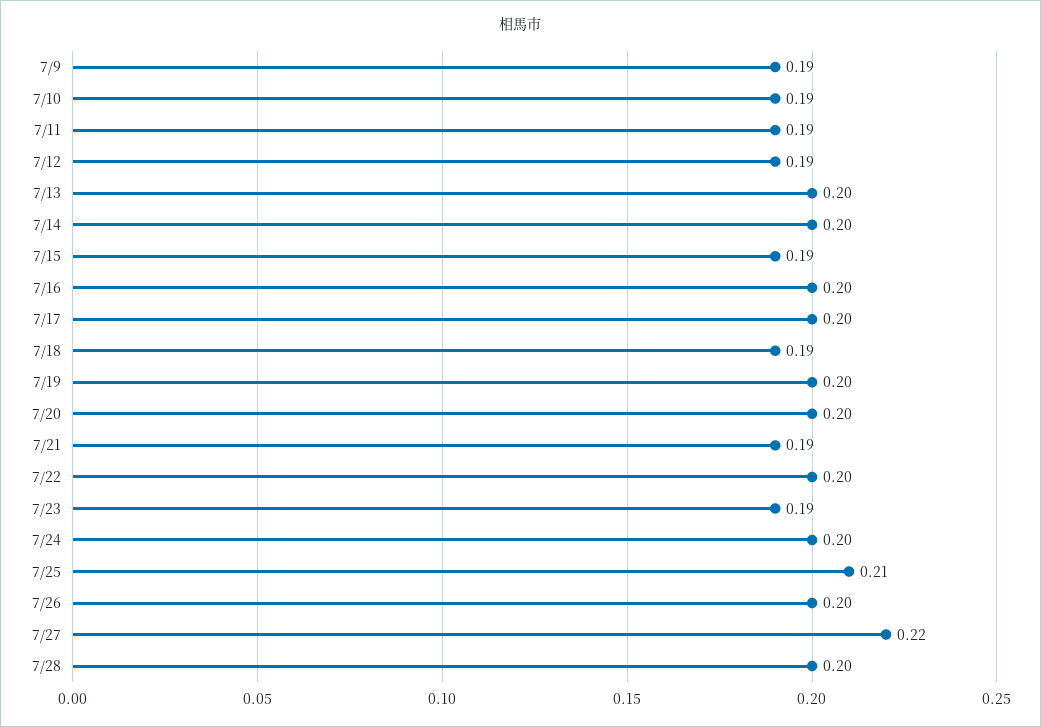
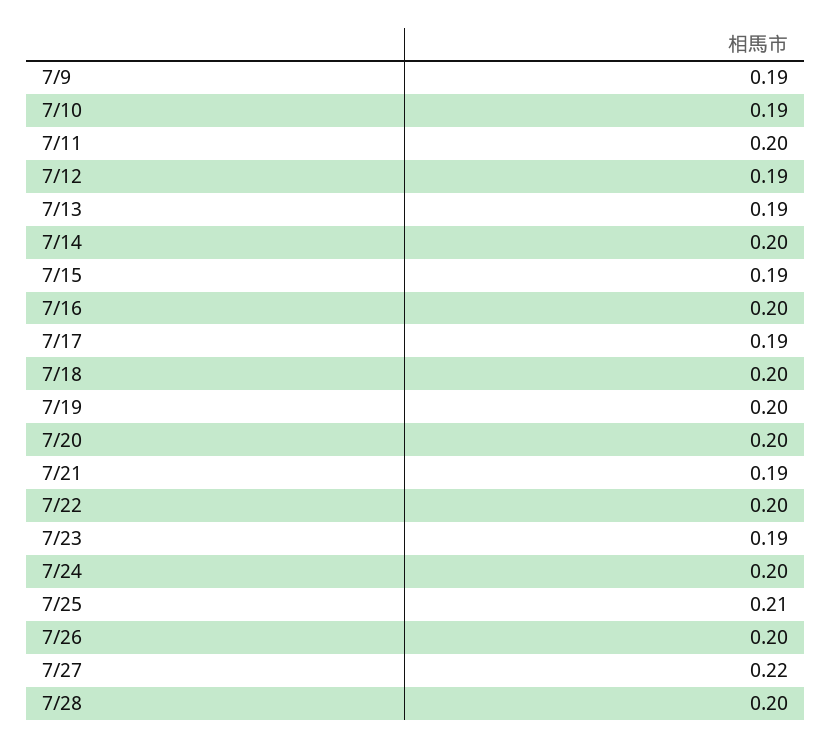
7/11: 0.19 -> 0.2
7/13: 0.2 -> 0.19
7/17: 0.2 -> 0.19
7/18: 0.19 -> 0.2

